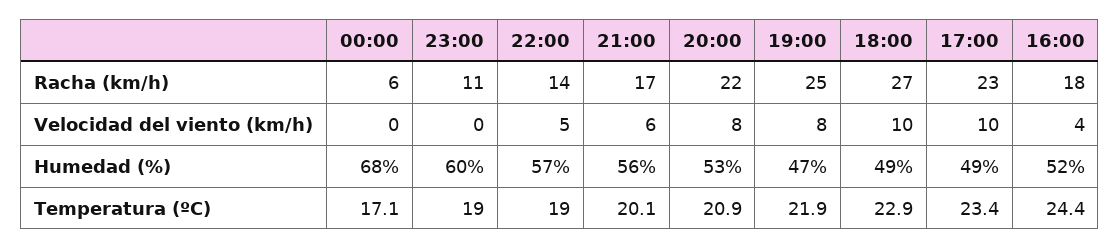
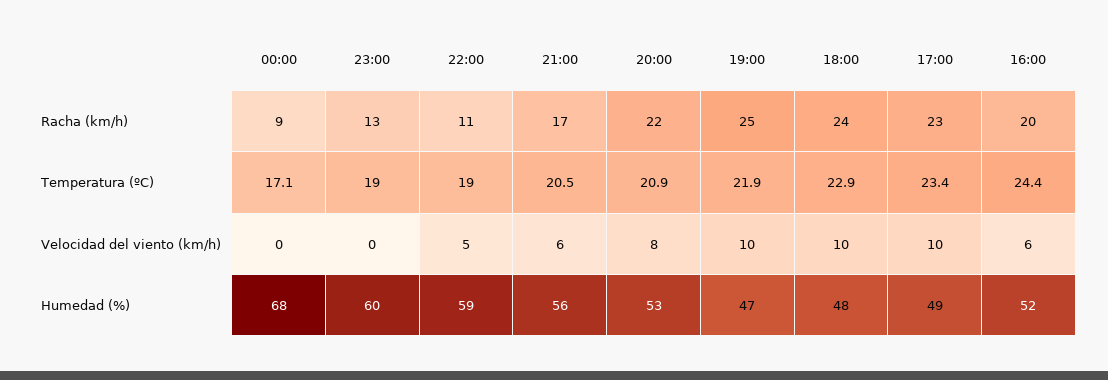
00:00, Racha (km/h): 6 -> 9
23:00, Racha (km/h): 11 -> 13
22:00, Racha (km/h): 14 -> 11
18:00, Racha (km/h): 27 -> 24
16:00, Racha (km/h): 18 -> 20
19:00, Velocidad del viento (km/h): 8 -> 10
16:00, Velocidad del viento (km/h): 4 -> 6
22:00, Humedad (%): 57 -> 59
18:00, Humedad (%): 49 -> 48
21:00, Temperatura (ºC): 20.1 -> 20.5

